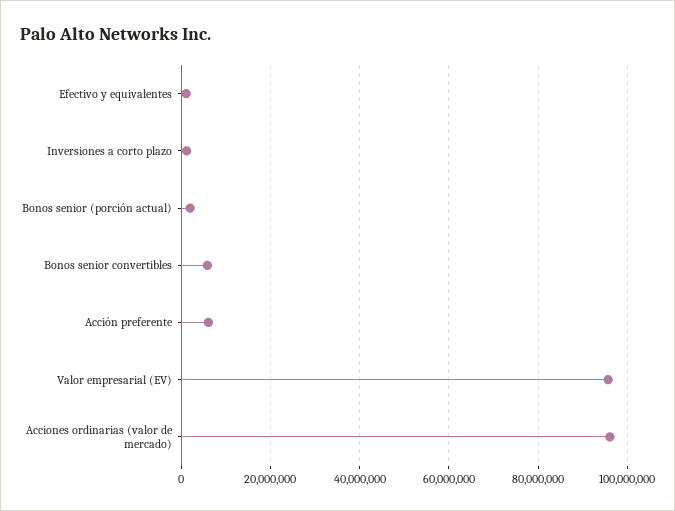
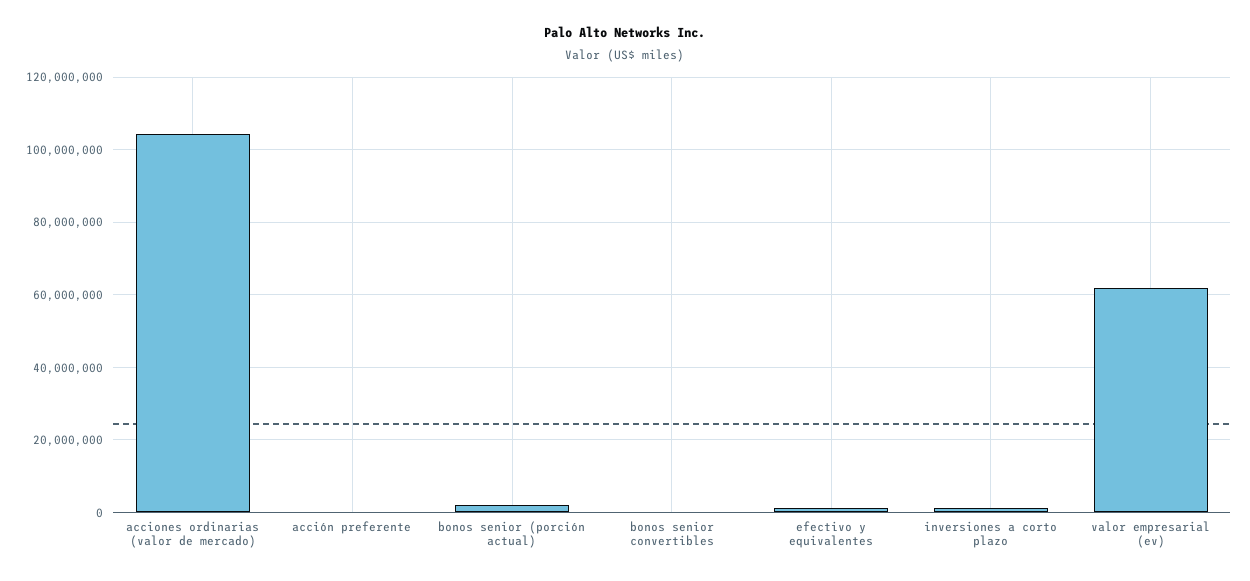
Bonos senior convertibles: 6000000 -> 0
Acción preferente: 6000000 -> 0
Valor empresarial (EV): 96000000 -> 62000000
Acciones ordinarias (valor de mercado): 96000000 -> 104000000

